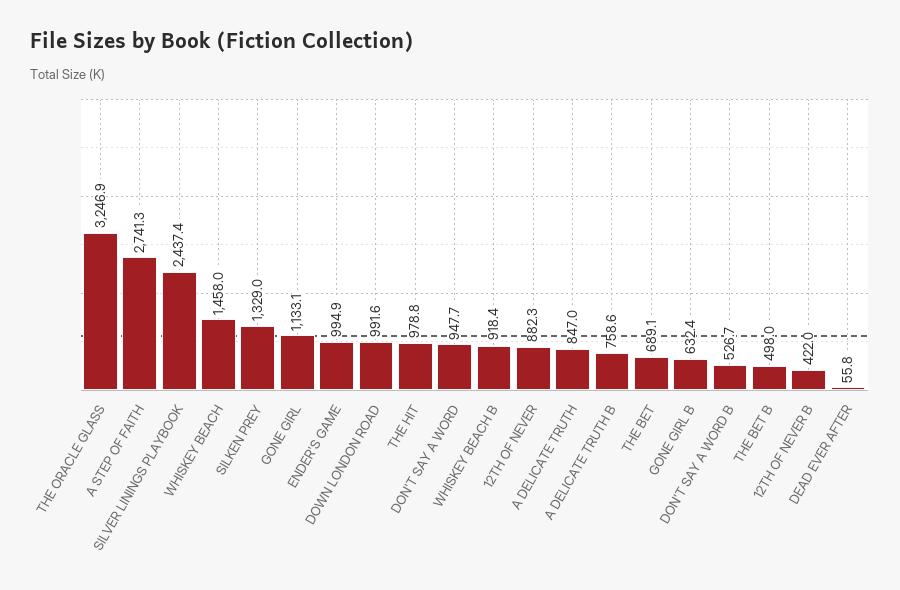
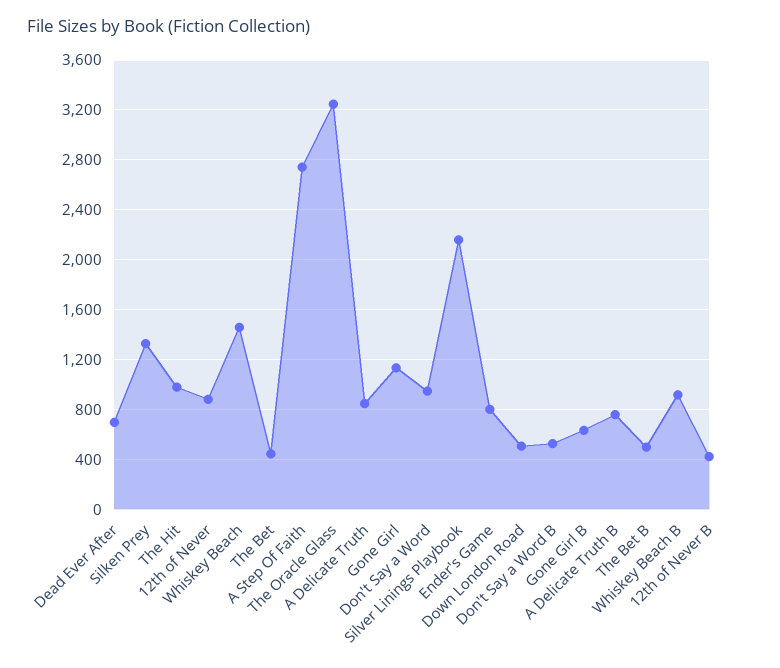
SILVER LININGS PLAYBOOK: 2437.4 -> 2150
ENDER'S GAME: 994.9 -> 800
DOWN LONDON ROAD: 991.6 -> 500
THE BET: 689.1 -> 450
DEAD EVER AFTER: 55.8 -> 700

